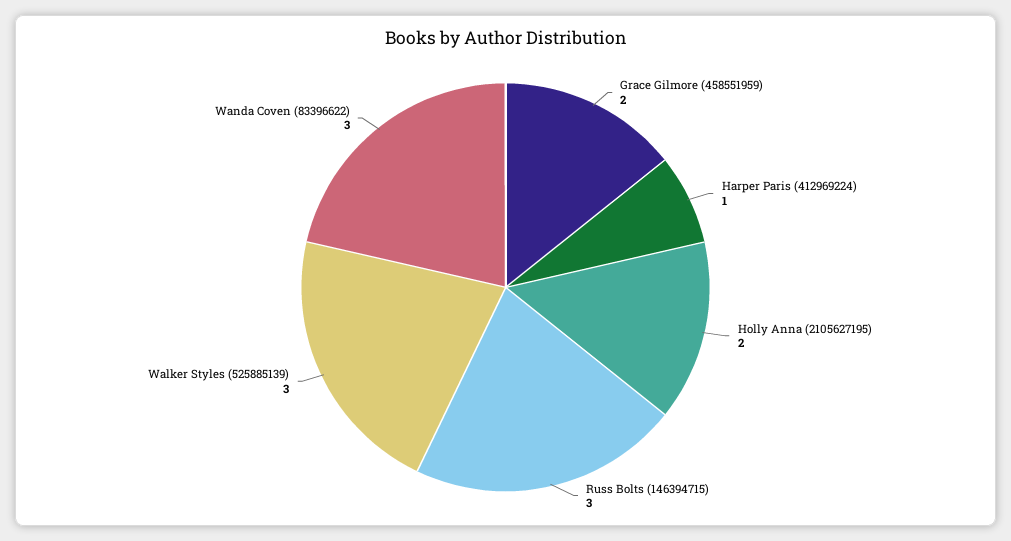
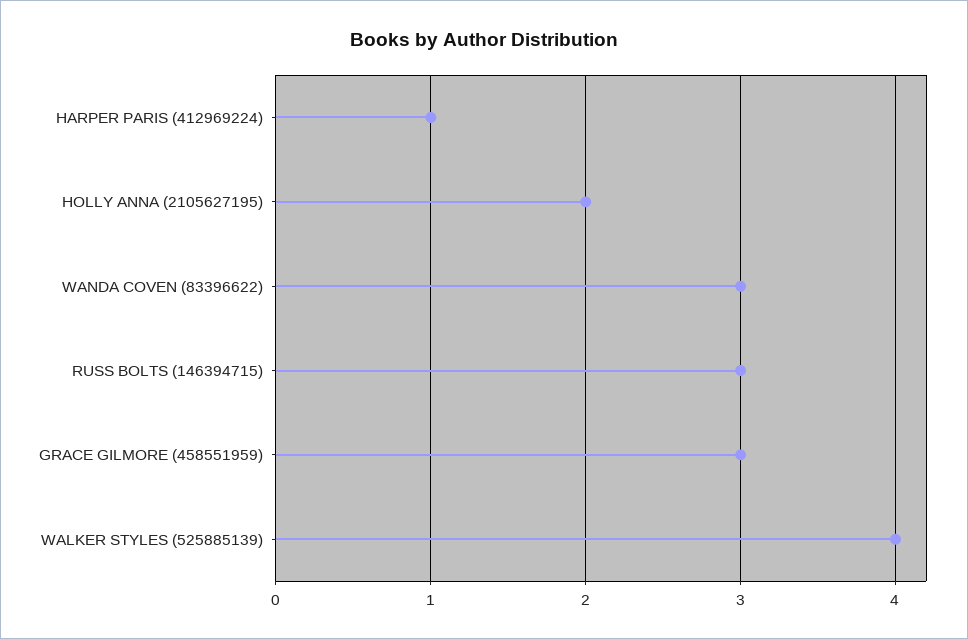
Grace Gilmore (458551959): 2 -> 3
Walker Styles (525885139): 3 -> 4

